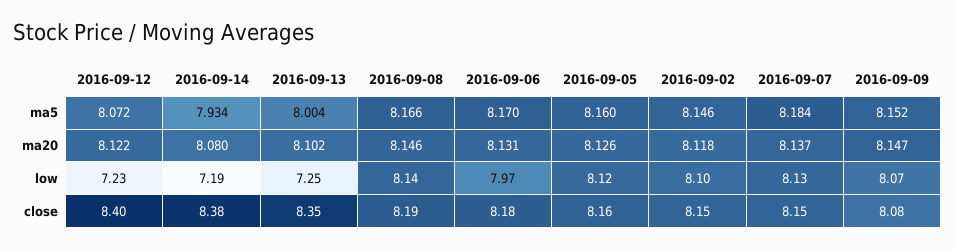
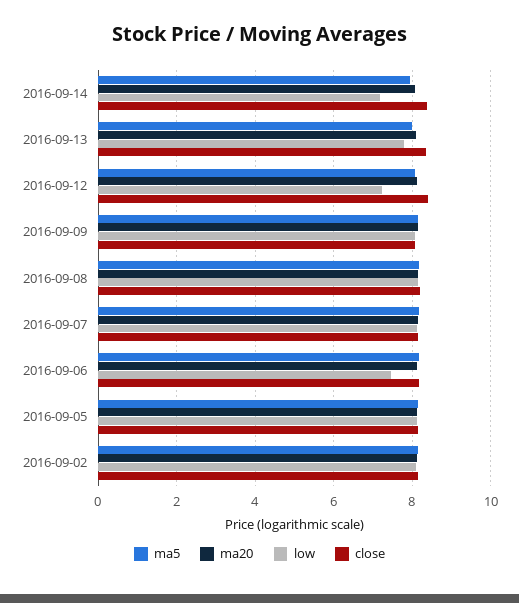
low, 2016-09-13: 7.25 -> 7.8
low, 2016-09-06: 7.97 -> 7.4

